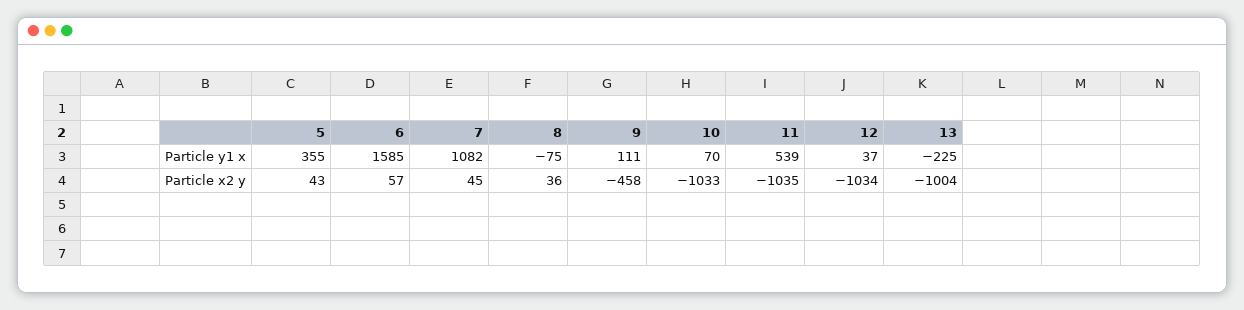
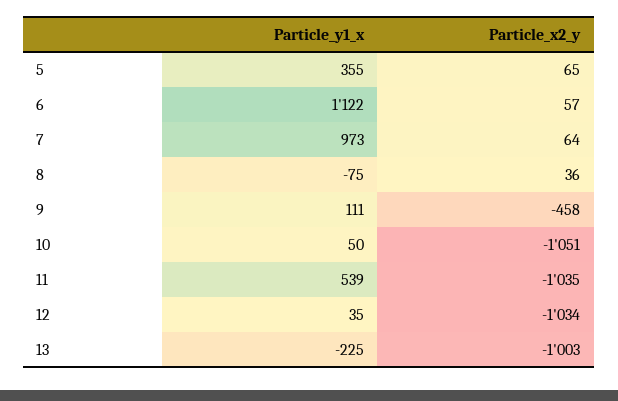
6, Particle y1 x: 1585 -> 1122
7, Particle y1 x: 1082 -> 973
10, Particle y1 x: 70 -> 50
12, Particle y1 x: 37 -> 35
5, Particle x2 y: 43 -> 65
7, Particle x2 y: 45 -> 64
10, Particle x2 y: -1033 -> -1051
13, Particle x2 y: -1004 -> -1003

